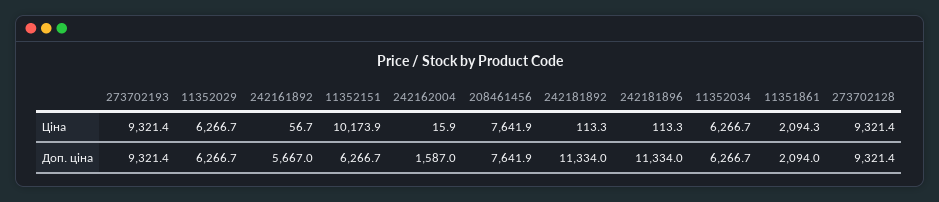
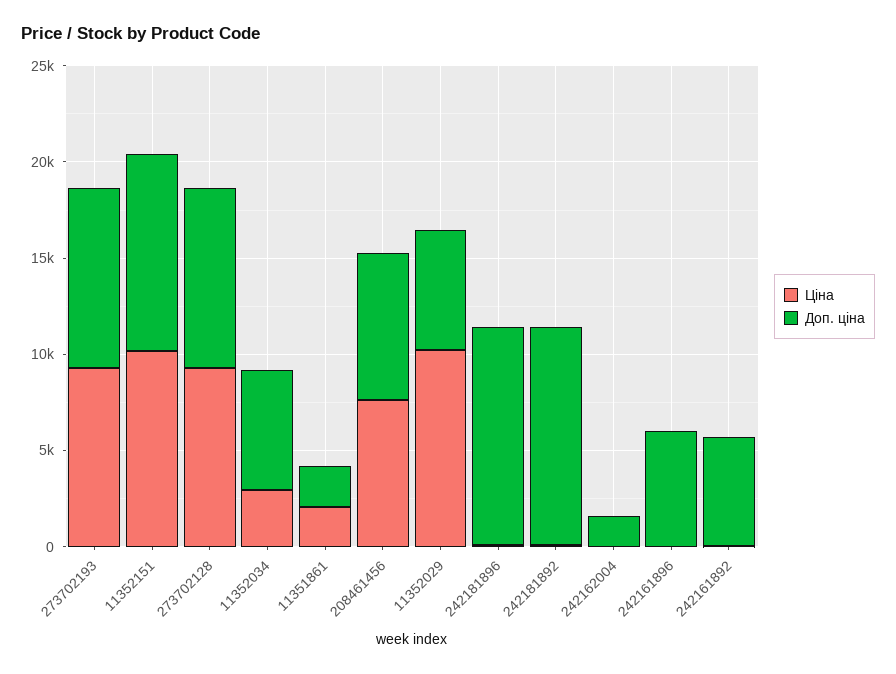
Ціна, 11352029: 6266.7 -> 10000
Ціна, 11352034: 6266.7 -> 3000
Доп. ціна, 11352151: 6266.7 -> 10000
Ціна, 242161896: none -> 0
Доп. ціна, 242161896: none -> 6000

